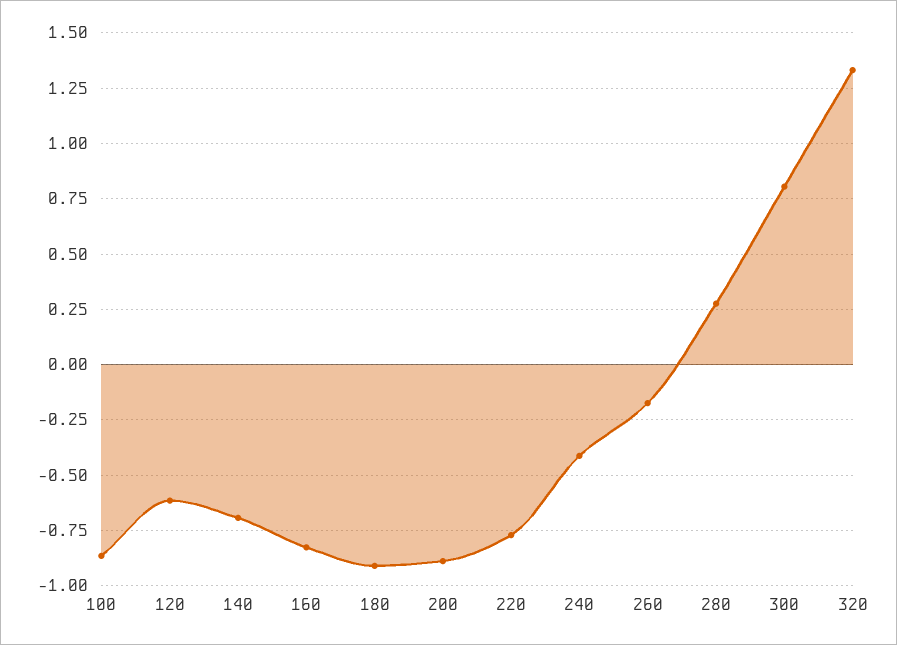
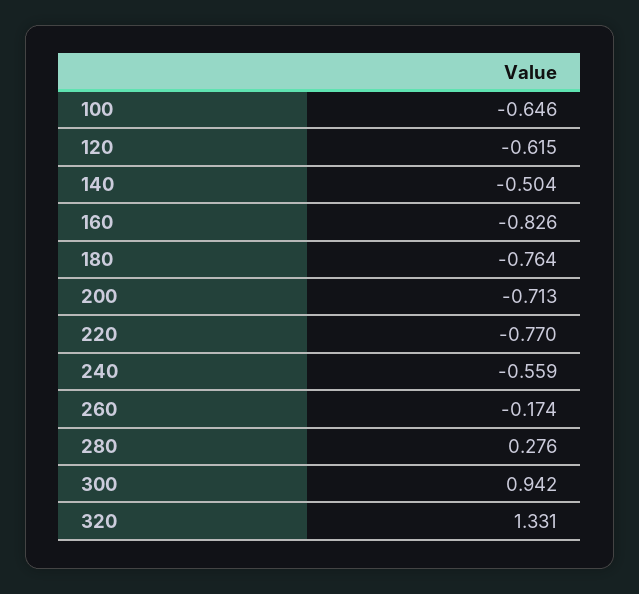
100: -0.85 -> -0.646
140: -0.7 -> -0.504
180: -0.9 -> -0.764
200: -0.9 -> -0.713
240: -0.4 -> -0.559
300: 0.8 -> 0.942

